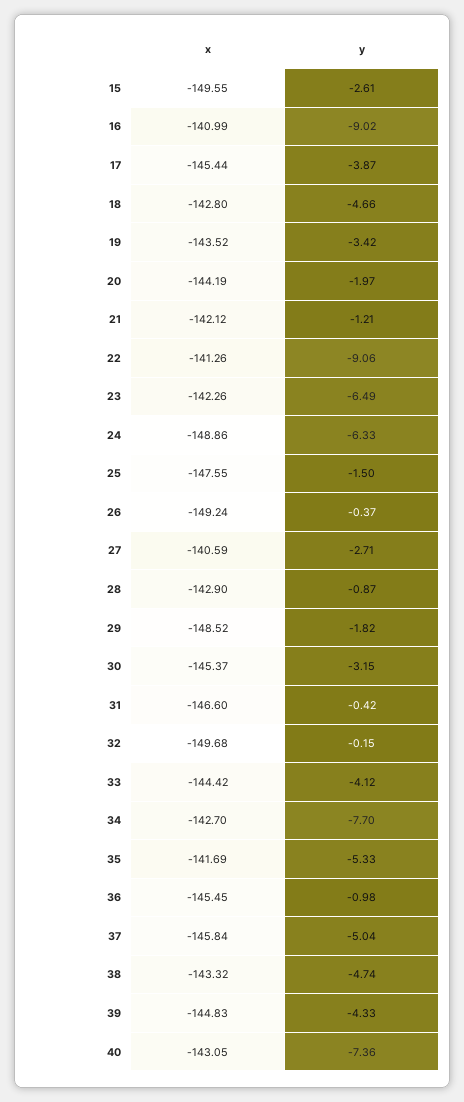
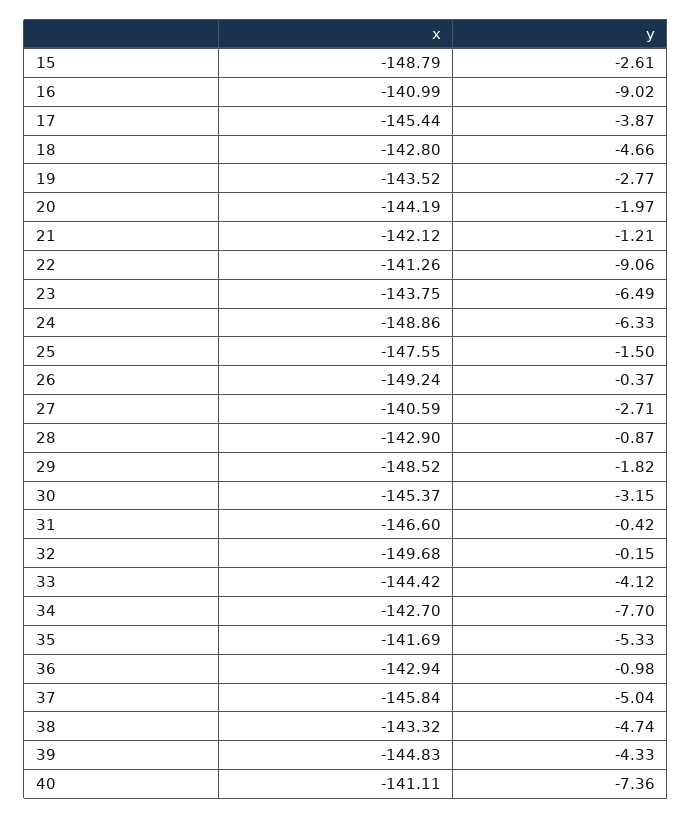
x, 15: -149.55 -> -148.79
y, 19: -3.42 -> -2.77
x, 23: -142.26 -> -143.75
x, 36: -145.45 -> -142.94
x, 40: -143.05 -> -141.11

